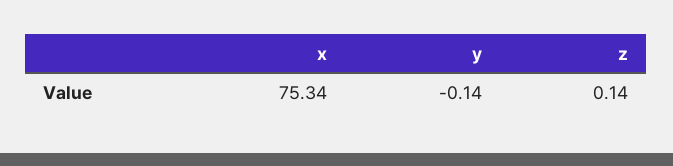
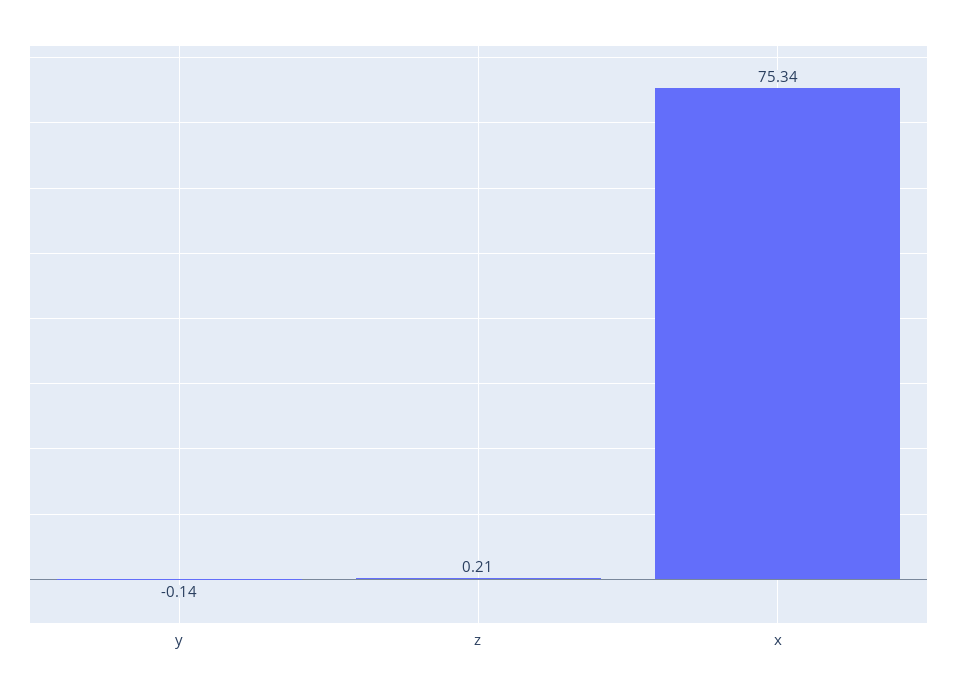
z: 0.14 -> 0.21

